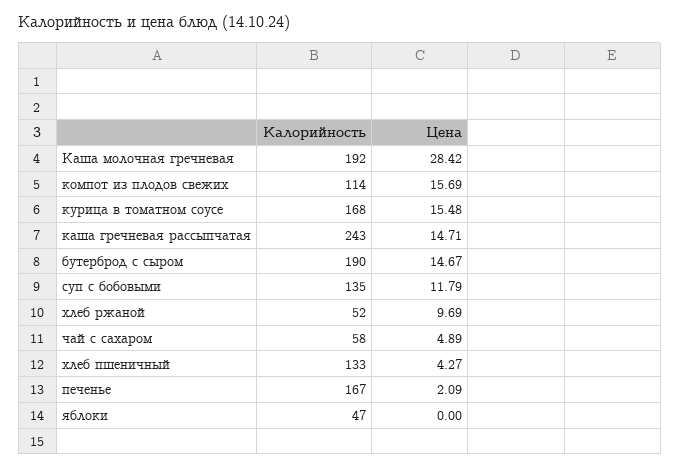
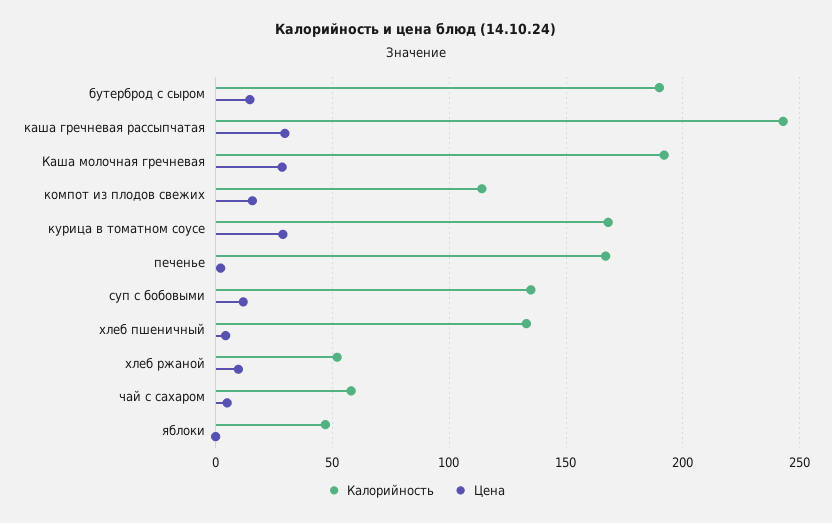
Цена, курица в томатном соусе: 15.48 -> 30
Цена, каша гречневая рассыпчатая: 14.71 -> 30

